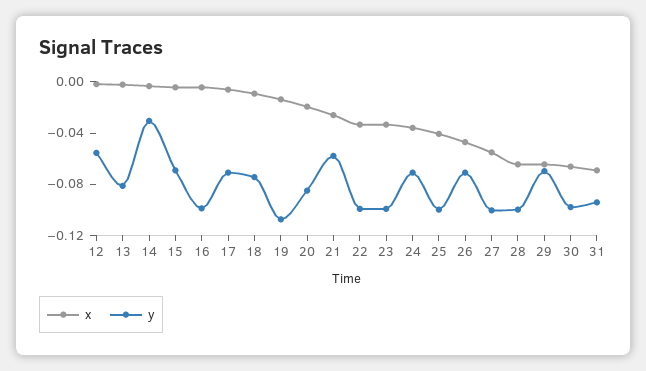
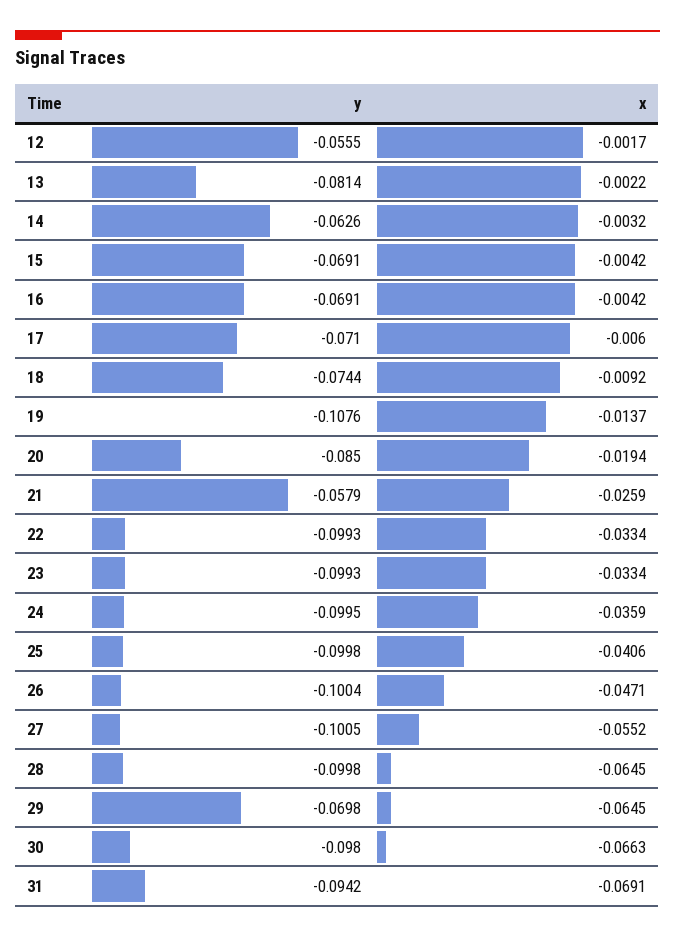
y, 14: -0.03 -> -0.0626
y, 16: -0.1 -> -0.0691
y, 24: -0.07 -> -0.0995
y, 26: -0.07 -> -0.1004

